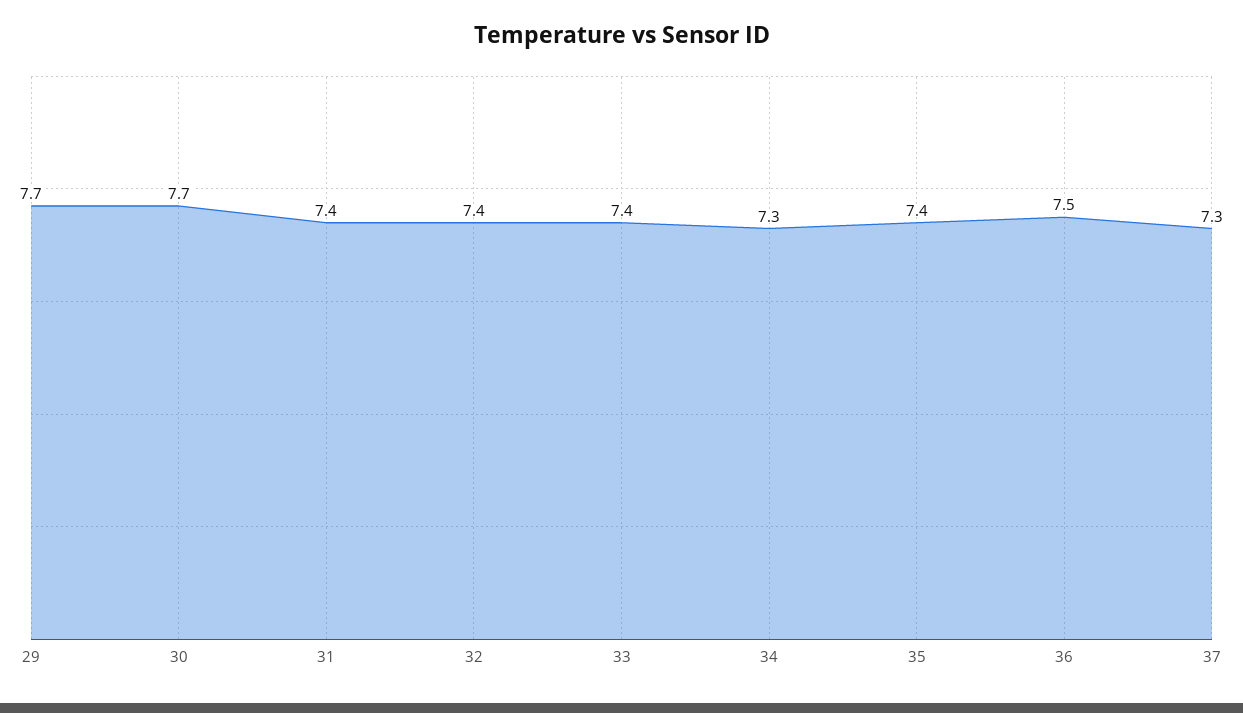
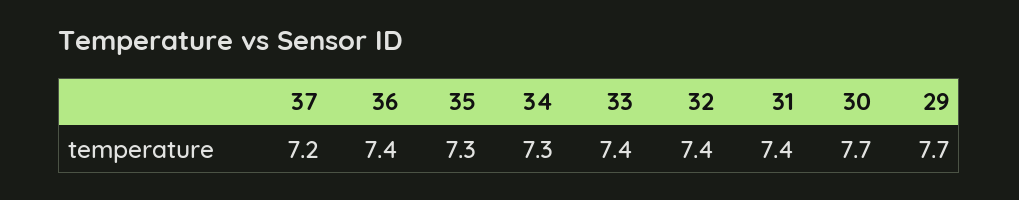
35: 7.4 -> 7.3
36: 7.5 -> 7.4
37: 7.3 -> 7.2

